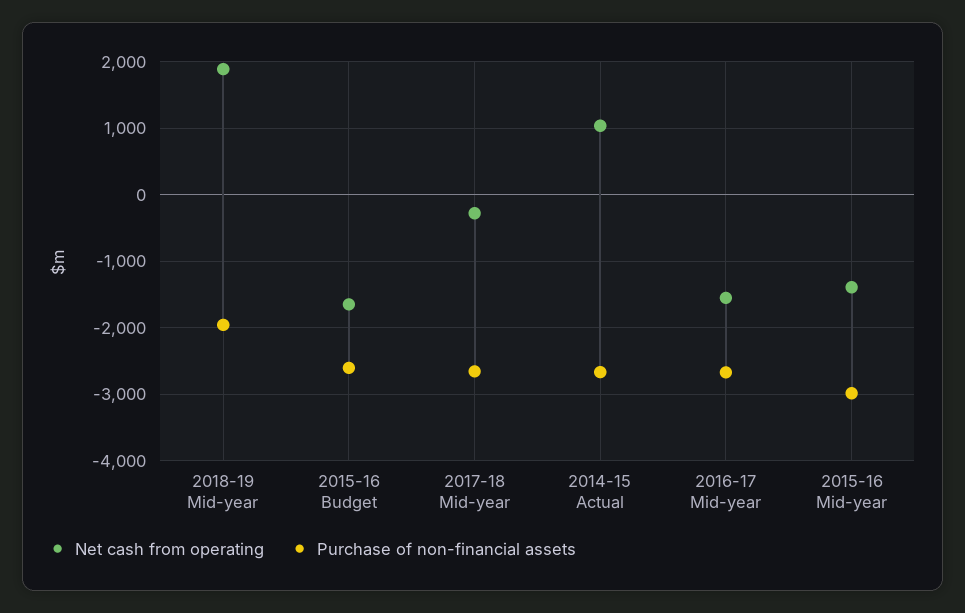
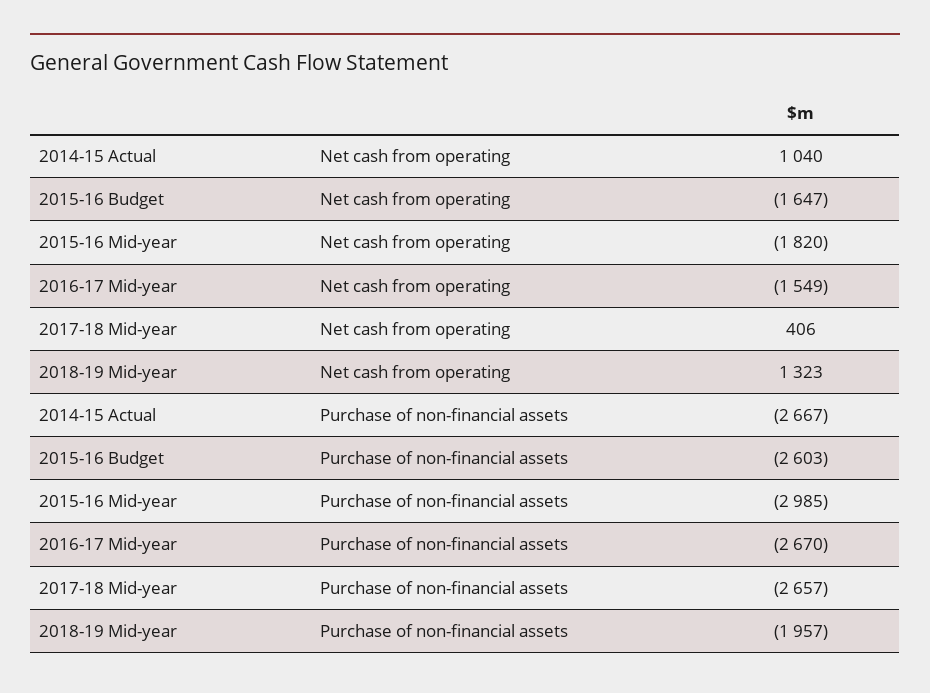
Net cash from operating, 2018-19 Mid-year: 1900 -> 1323
Net cash from operating, 2017-18 Mid-year: -300 -> 406
Net cash from operating, 2015-16 Mid-year: -1400 -> -1820

